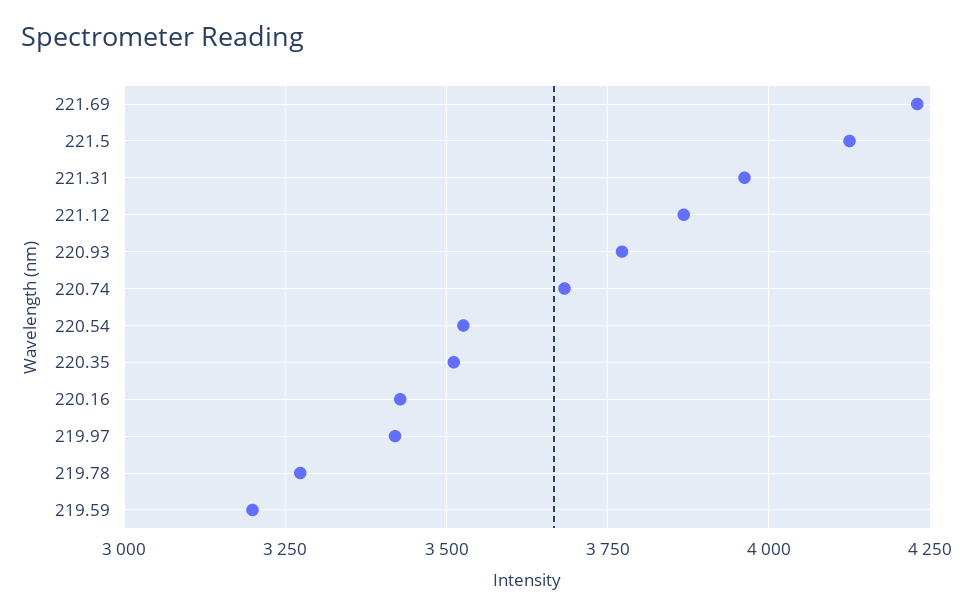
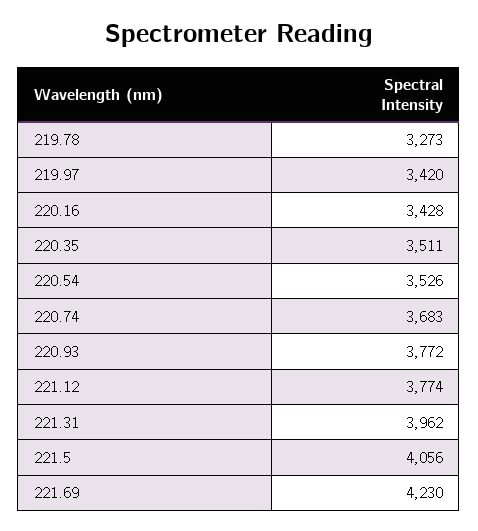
221.5: 4125 -> 4056
221.12: 3875 -> 3774
219.59: 3200 -> none

